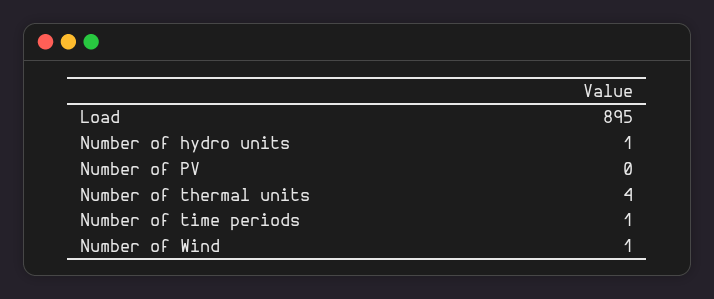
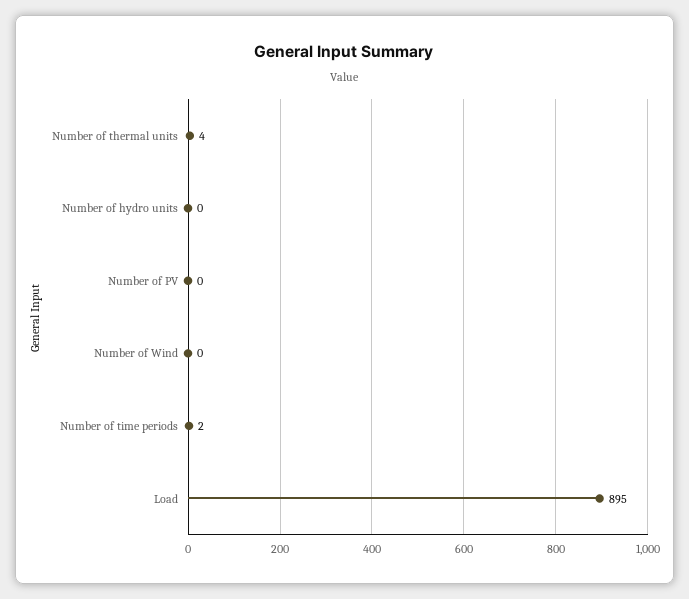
Number of hydro units: 1 -> 0
Number of time periods: 1 -> 2
Number of Wind: 1 -> 0

